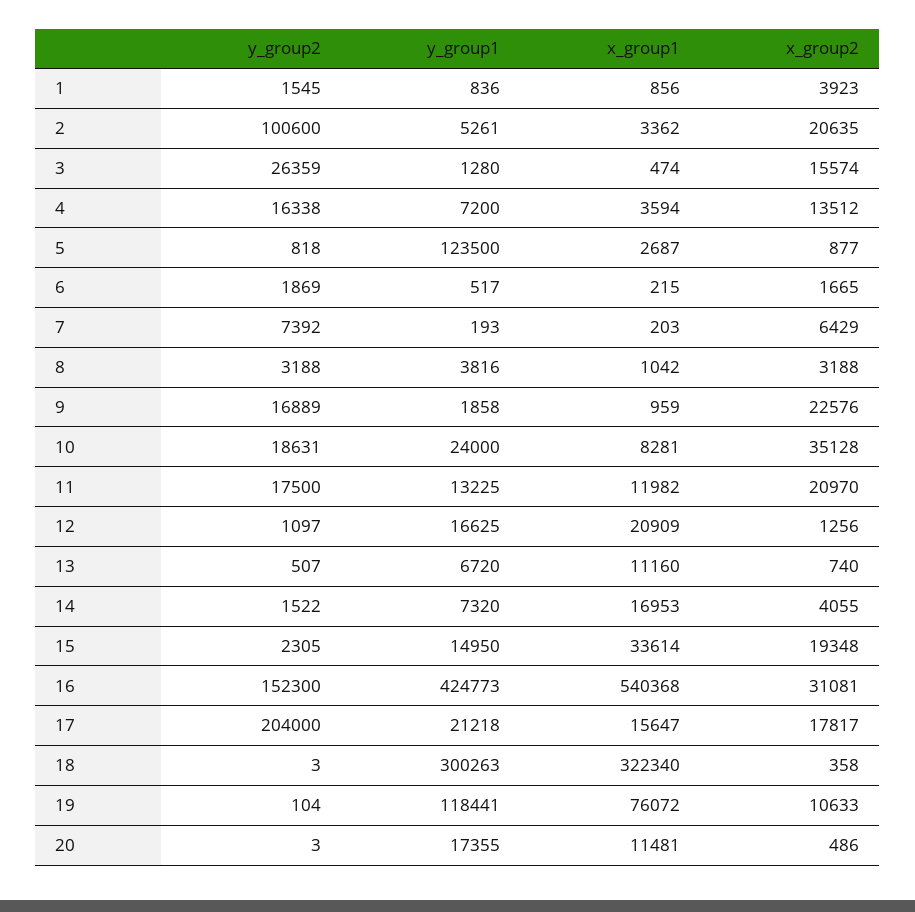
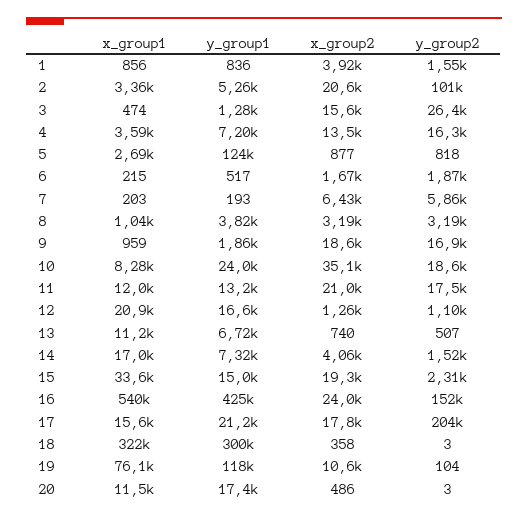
y_group2, 7: 7392 -> 5860
x_group2, 9: 22576 -> 18600
x_group2, 16: 31081 -> 24000

